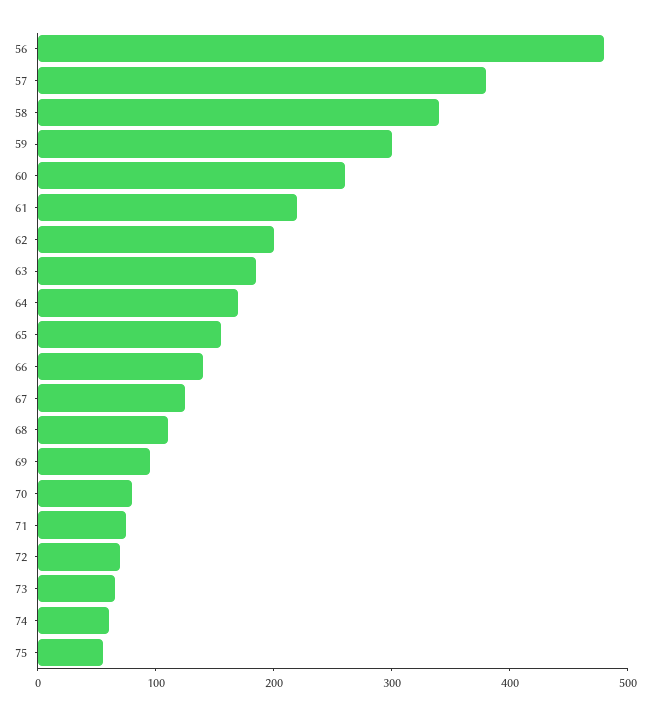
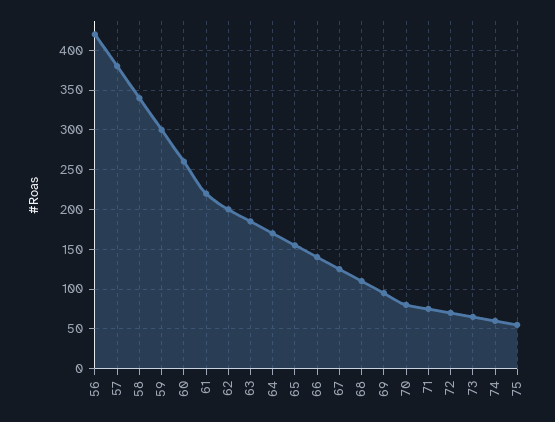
56: 480 -> 420

